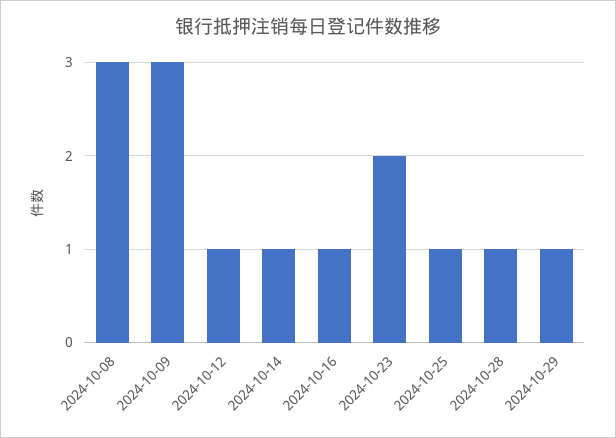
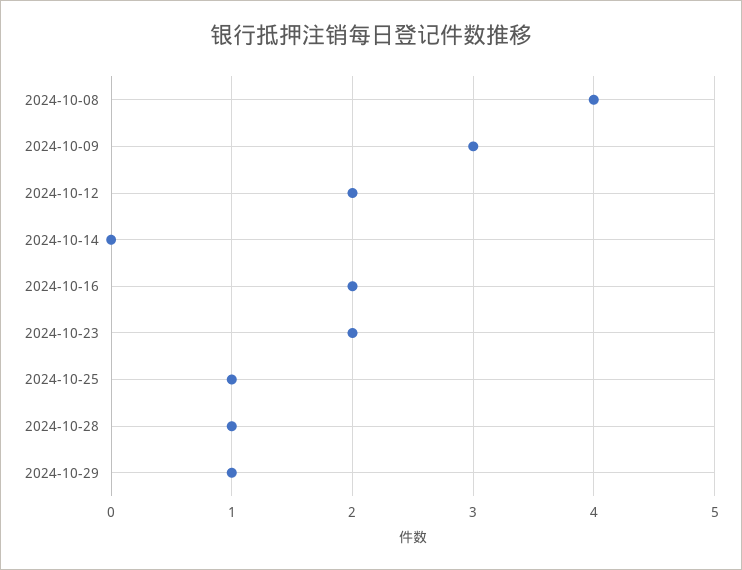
2024-10-08: 3 -> 4
2024-10-12: 1 -> 2
2024-10-14: 1 -> 0
2024-10-16: 1 -> 2

